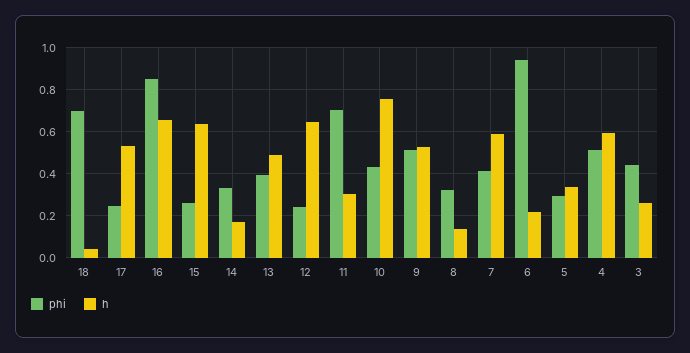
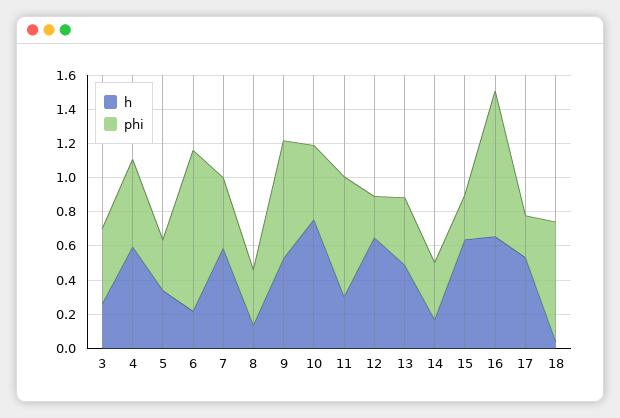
phi, 9: 0.5 -> 0.7

